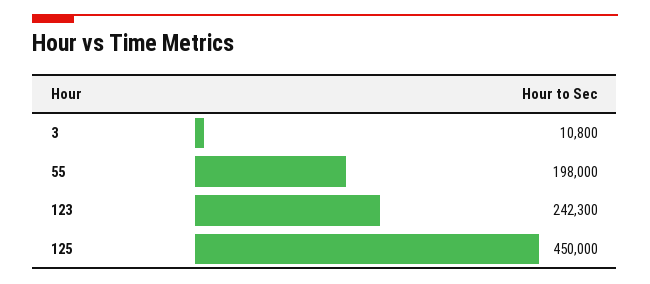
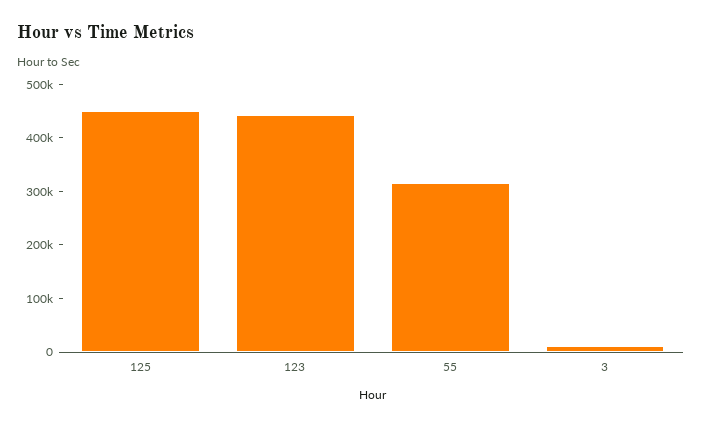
55: 198000 -> 320000
123: 242300 -> 440000

